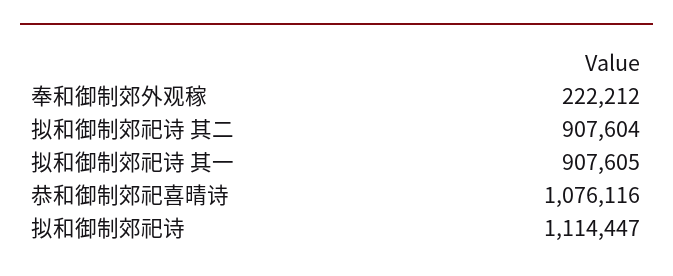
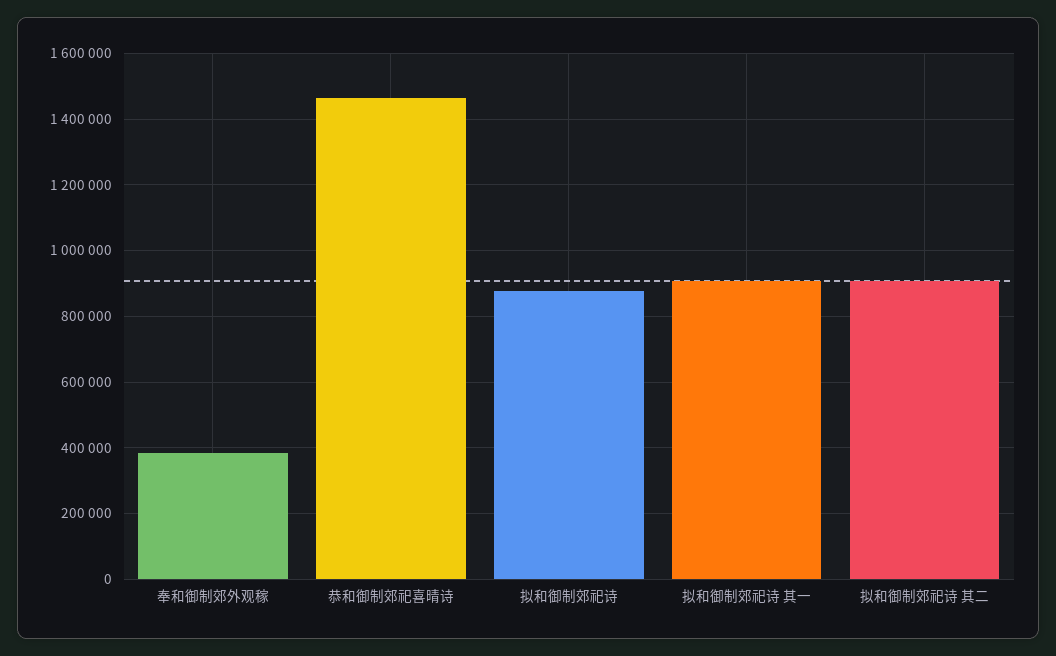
奉和御制郊外观稼: 222212 -> 380000
恭和御制郊祀喜晴诗: 1076116 -> 1460000
拟和御制郊祀诗: 1114447 -> 880000

